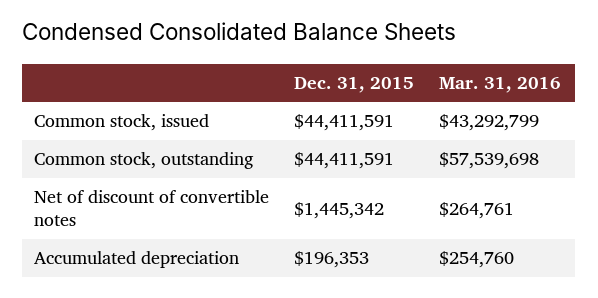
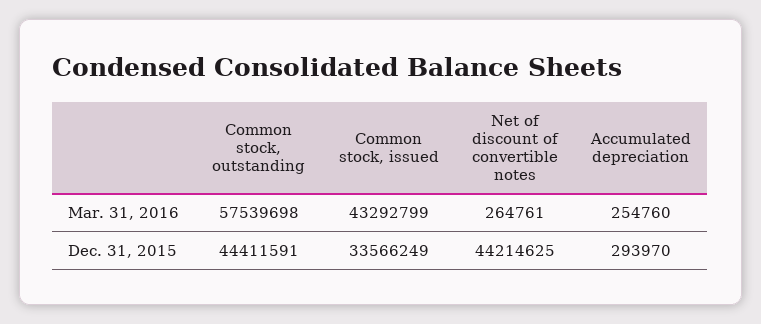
Dec. 31, 2015, Common stock, issued: 44411591 -> 33566249
Dec. 31, 2015, Net of discount of convertible notes: 1445342 -> 44214625
Dec. 31, 2015, Accumulated depreciation: 196353 -> 293970

